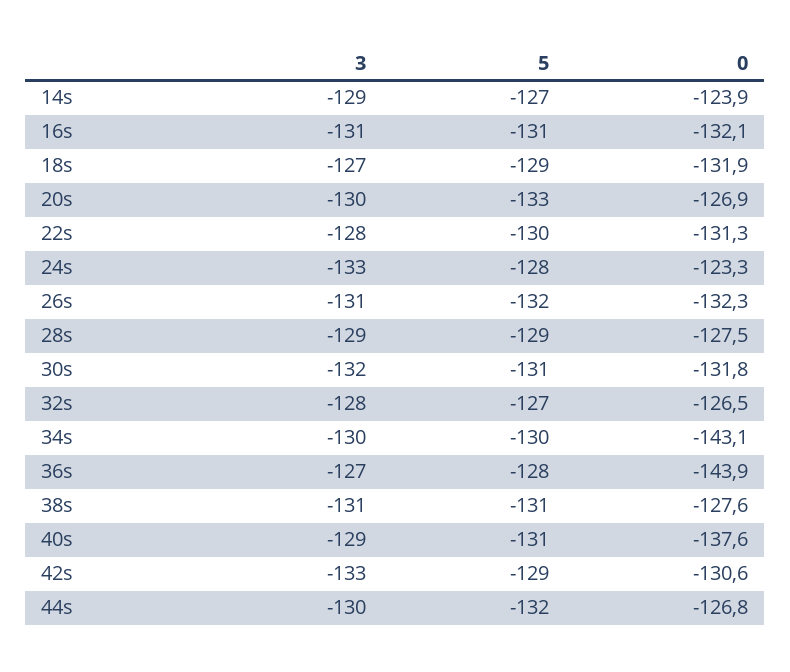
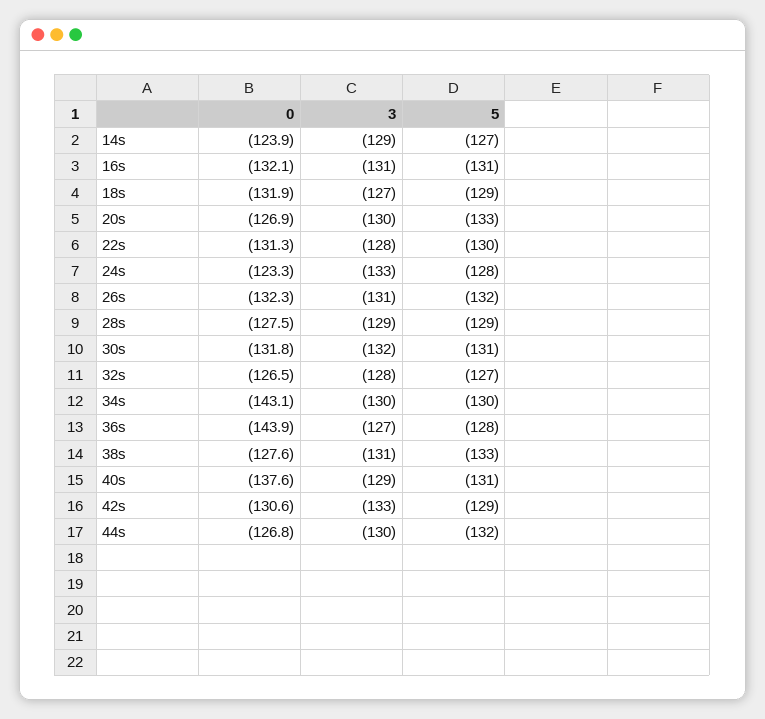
5, 38s: -131 -> -133

